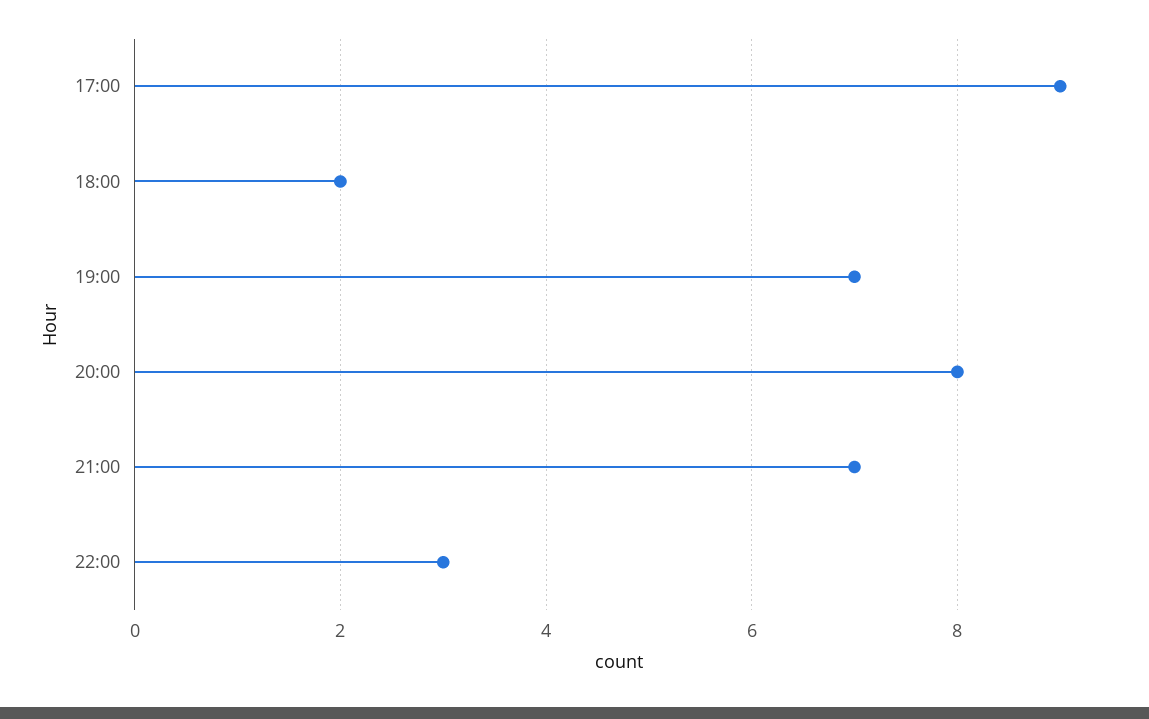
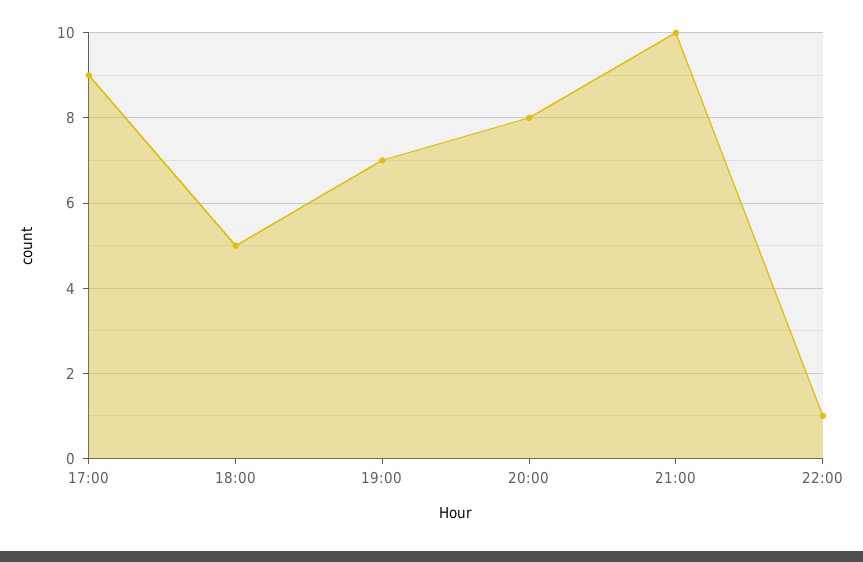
18:00: 2 -> 5
21:00: 7 -> 10
22:00: 3 -> 1

